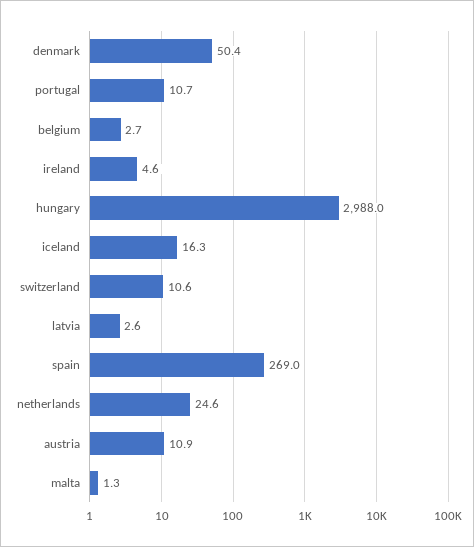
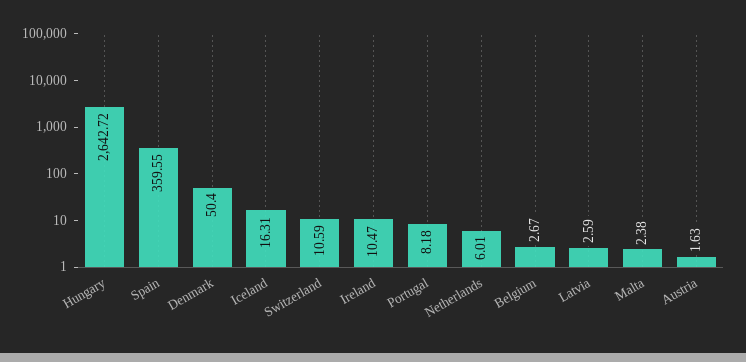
portugal: 10.7 -> 8.18
ireland: 4.6 -> 10.47
hungary: 2988 -> 2642.72
spain: 269 -> 359.55
netherlands: 24.6 -> 6.01
austria: 10.9 -> 1.63
malta: 1.3 -> 2.38

